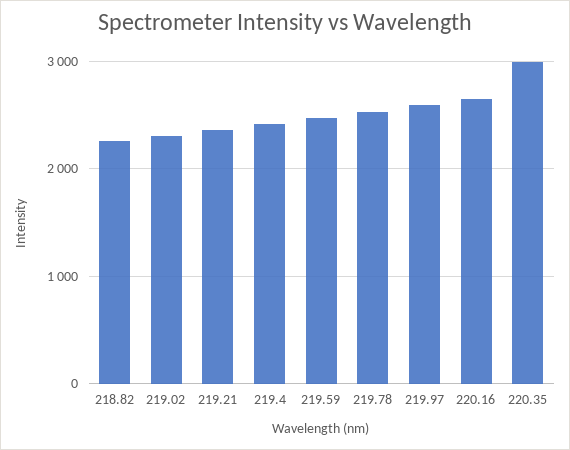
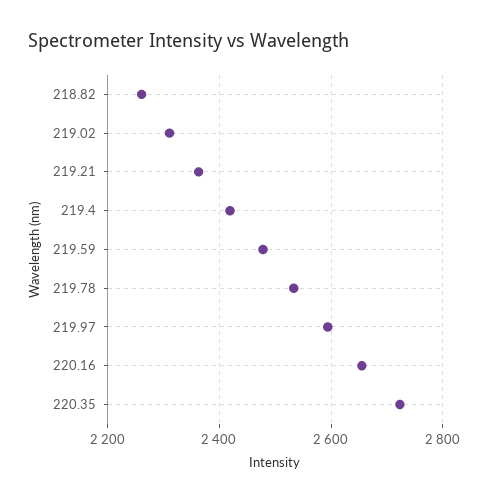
220.35: 3000 -> 2720

